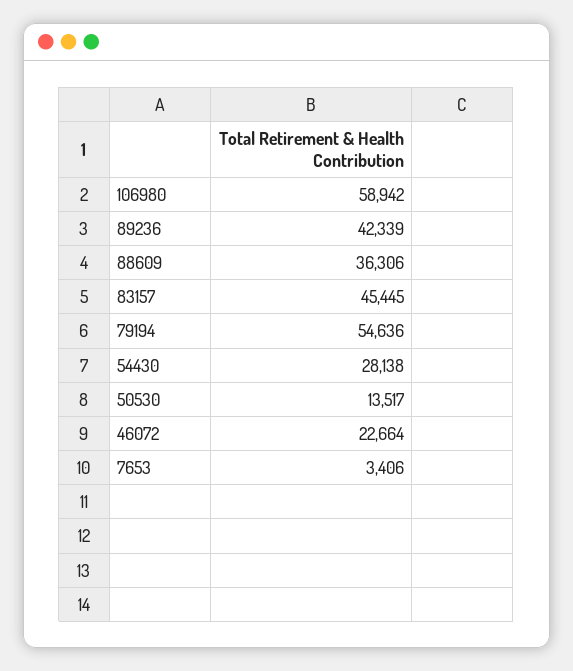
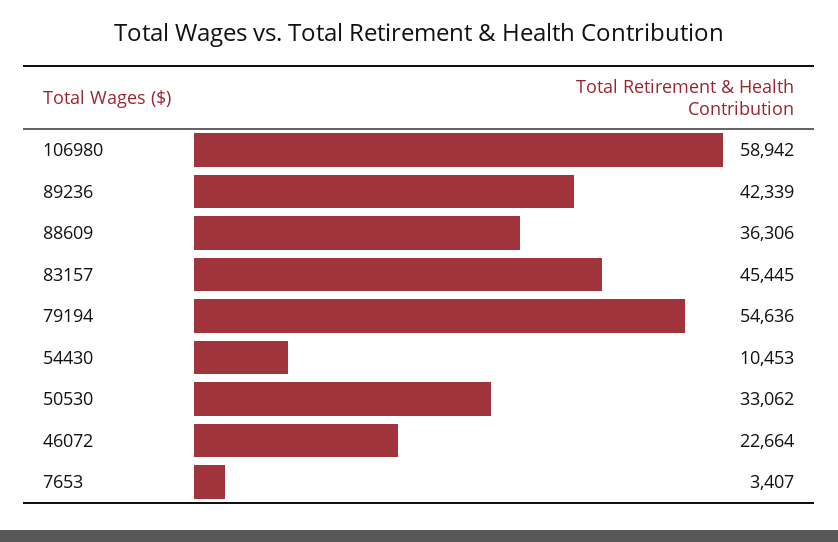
54430: 28138 -> 10453
50530: 13517 -> 33062
7653: 3406 -> 3407

